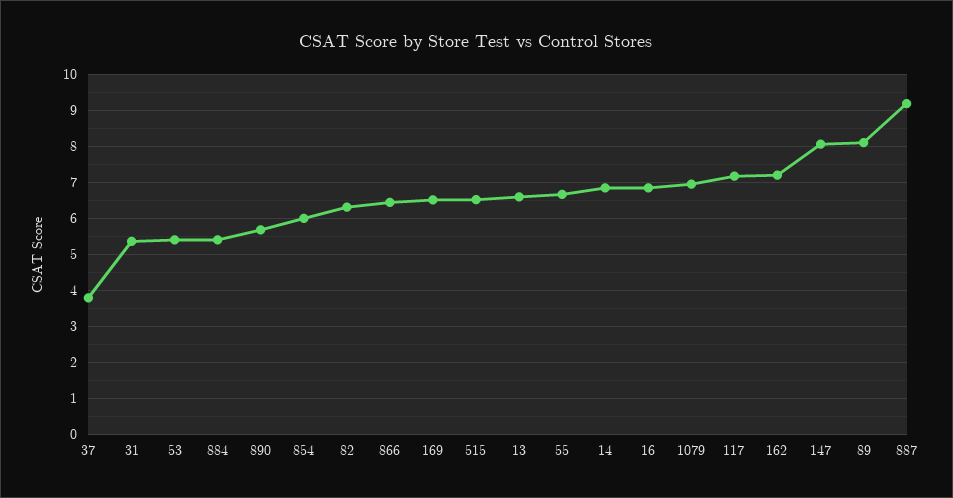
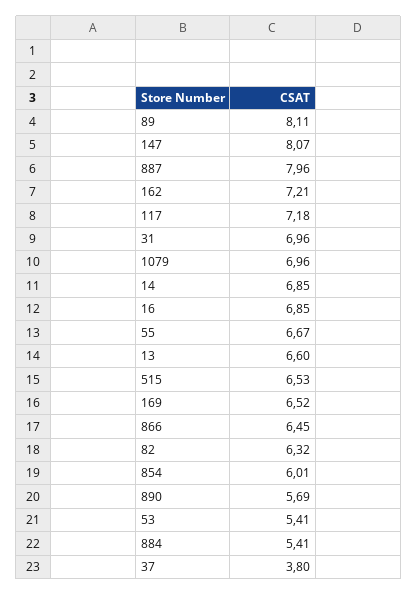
31: 5.4 -> 6.96
887: 9.2 -> 7.96

